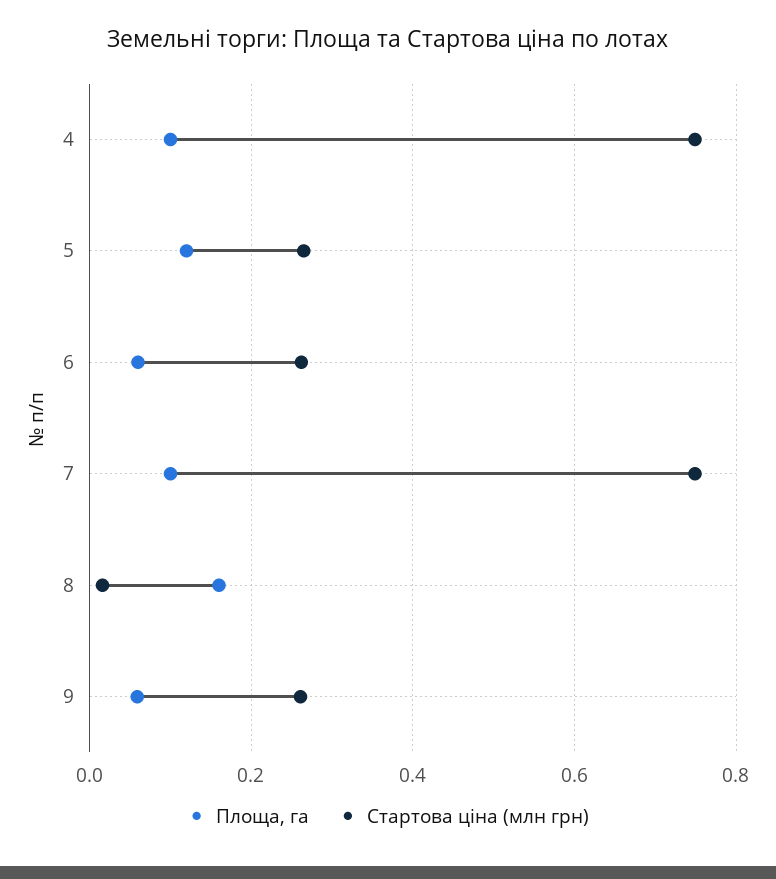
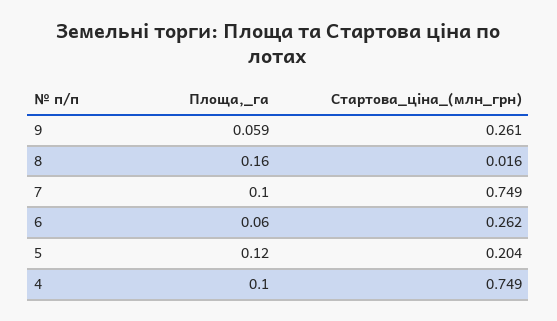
Стартова ціна (млн грн), 5: 0.26 -> 0.204

